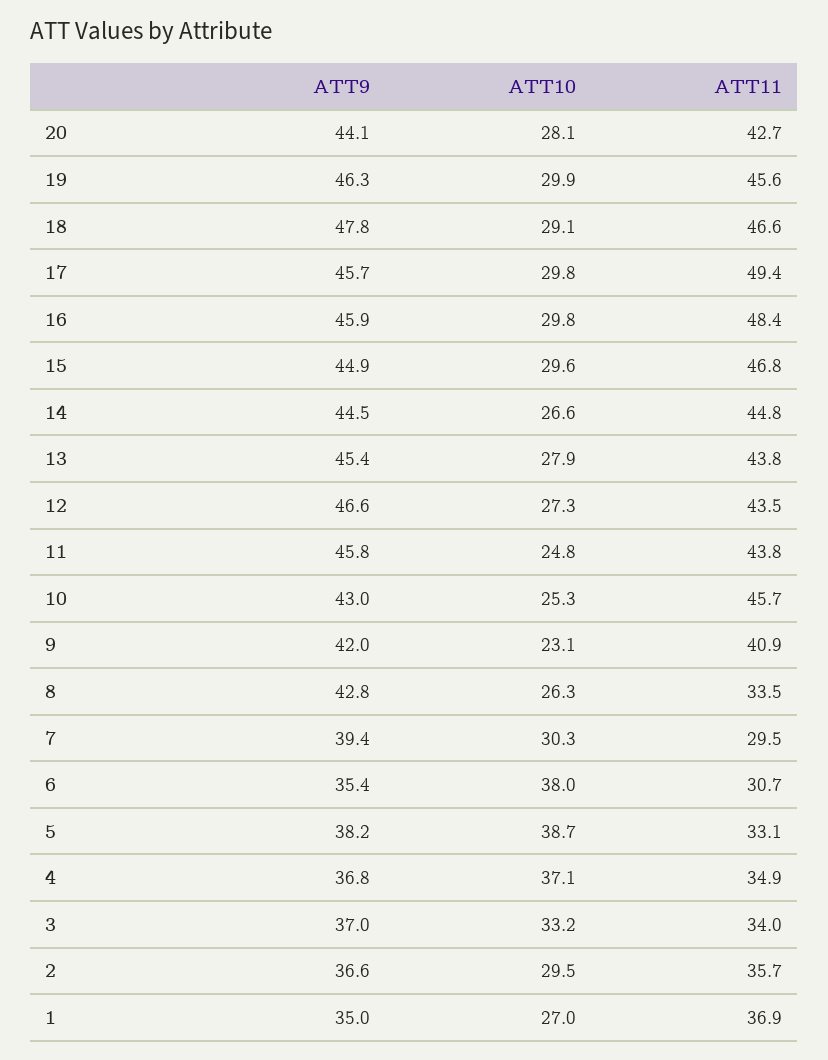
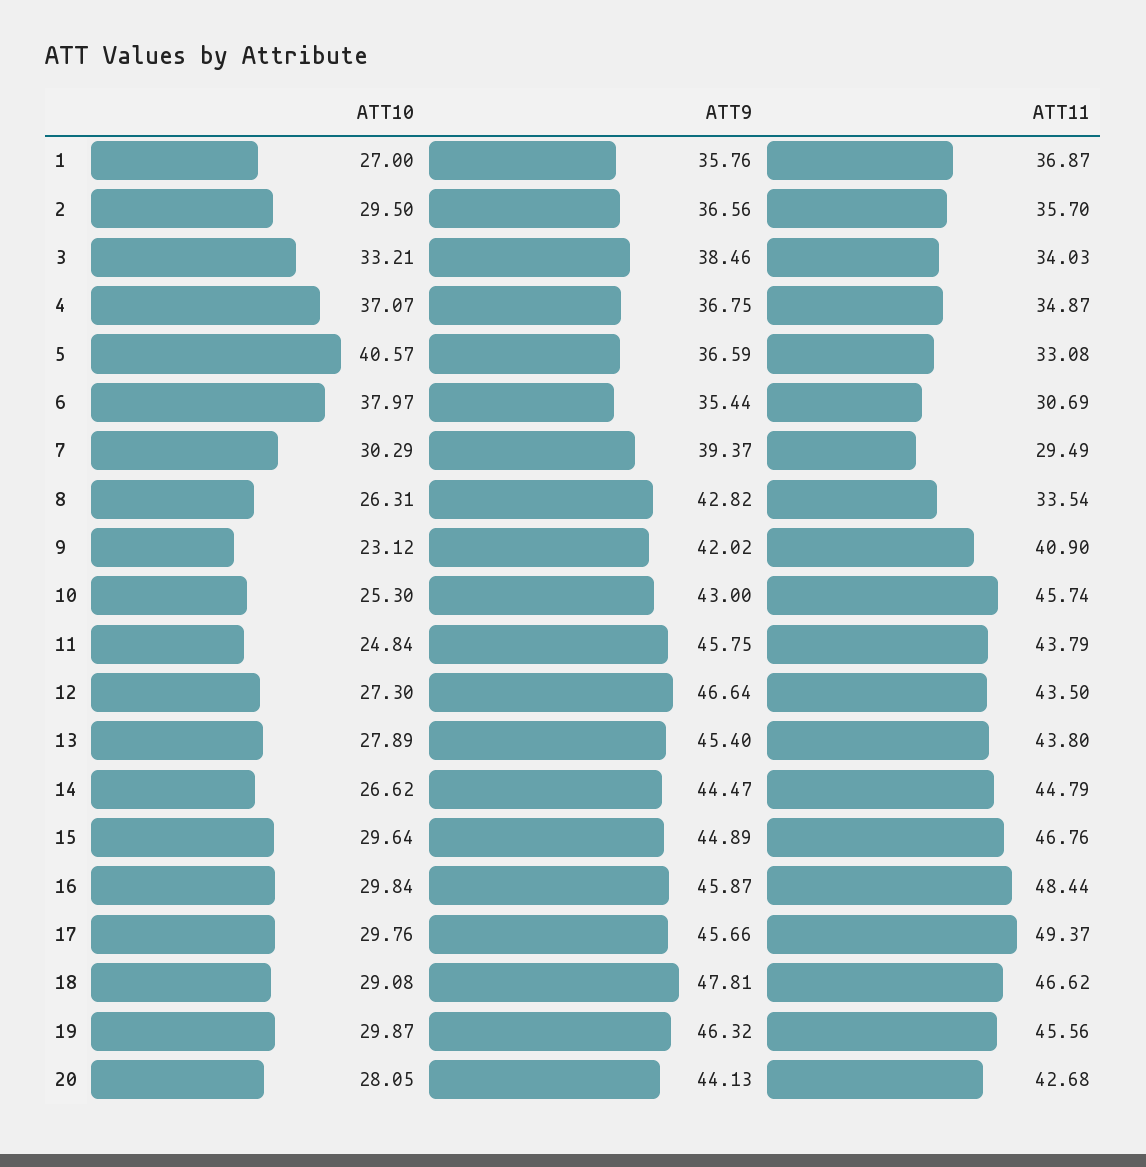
ATT9, 5: 38.2 -> 36.59
ATT10, 5: 38.7 -> 40.57
ATT9, 3: 37 -> 38.46
ATT9, 1: 35 -> 35.76

